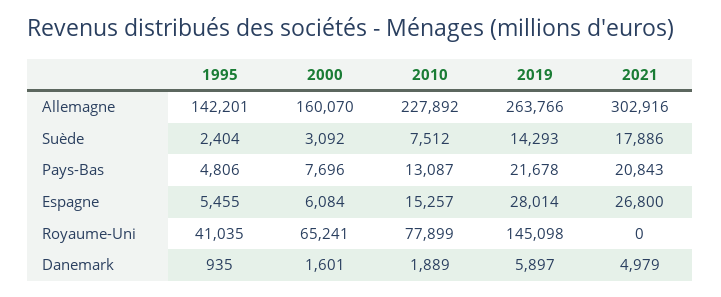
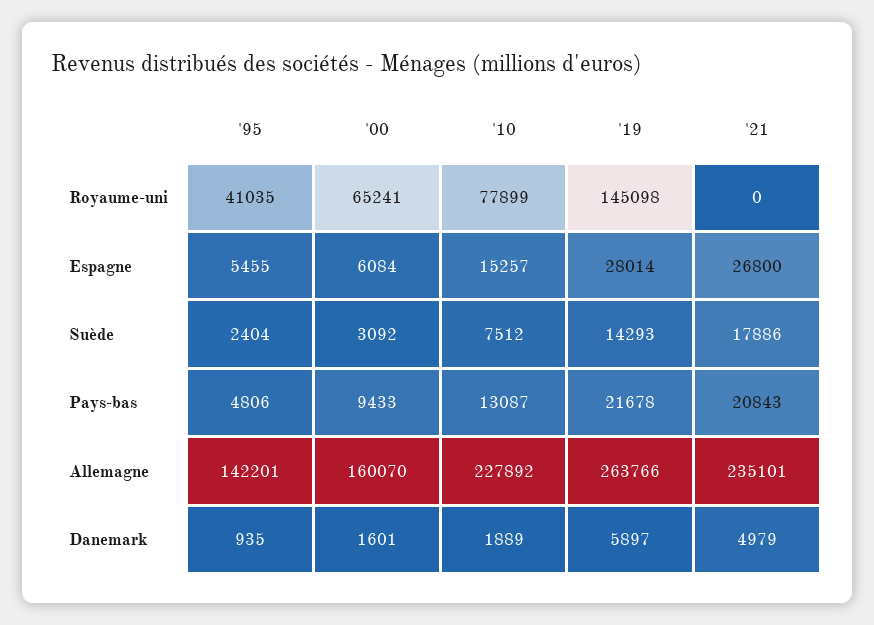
2021, Allemagne: 302916 -> 235101
2000, Pays-Bas: 7696 -> 9433

